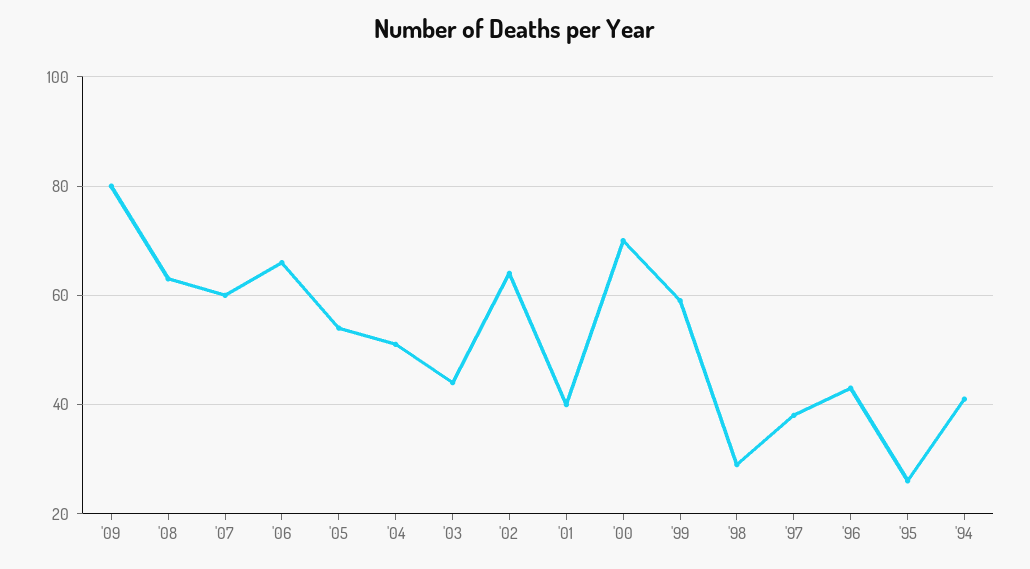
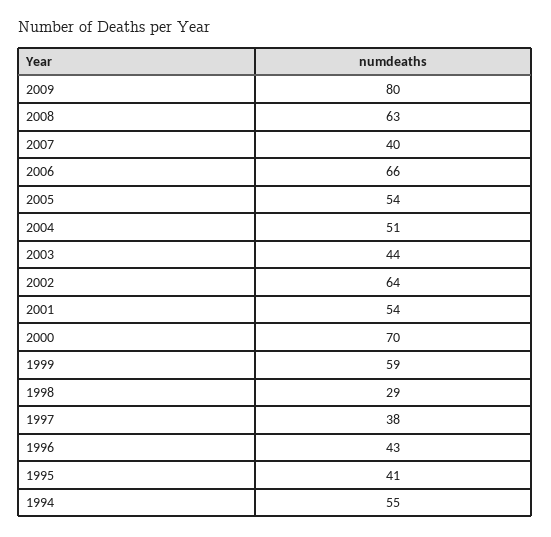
'07: 60 -> 40
'01: 40 -> 54
'95: 25 -> 41
'94: 40 -> 55

